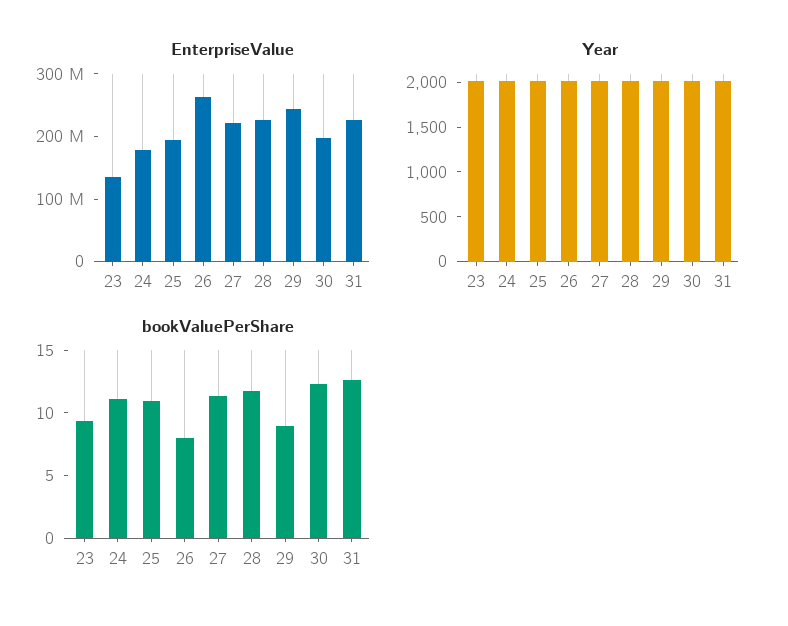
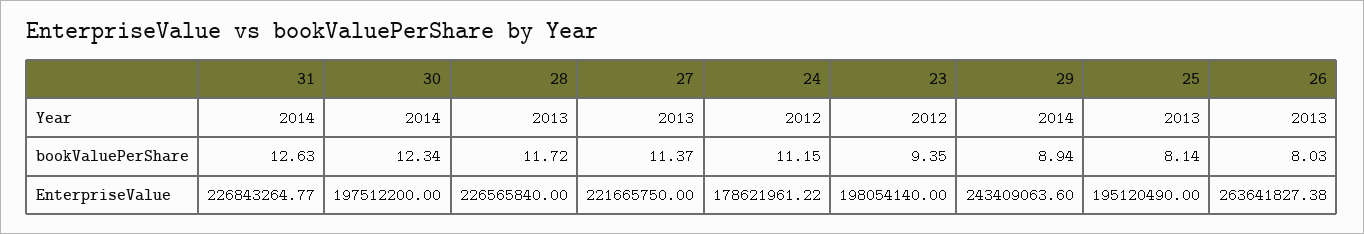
EnterpriseValue, 23: 140000000 -> 198054140
bookValuePerShare, 25: 11 -> 8.14

